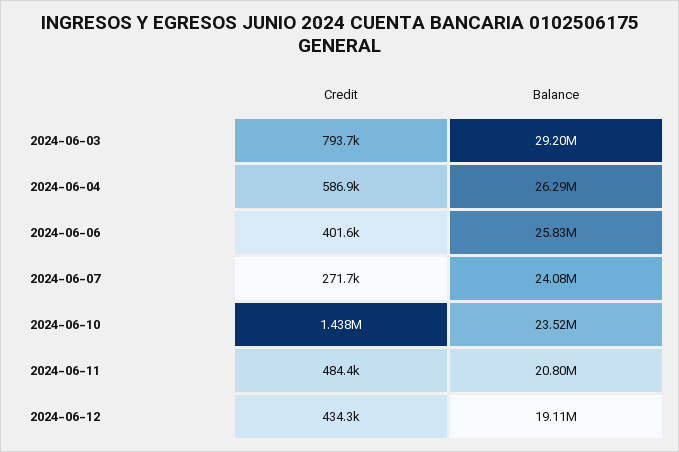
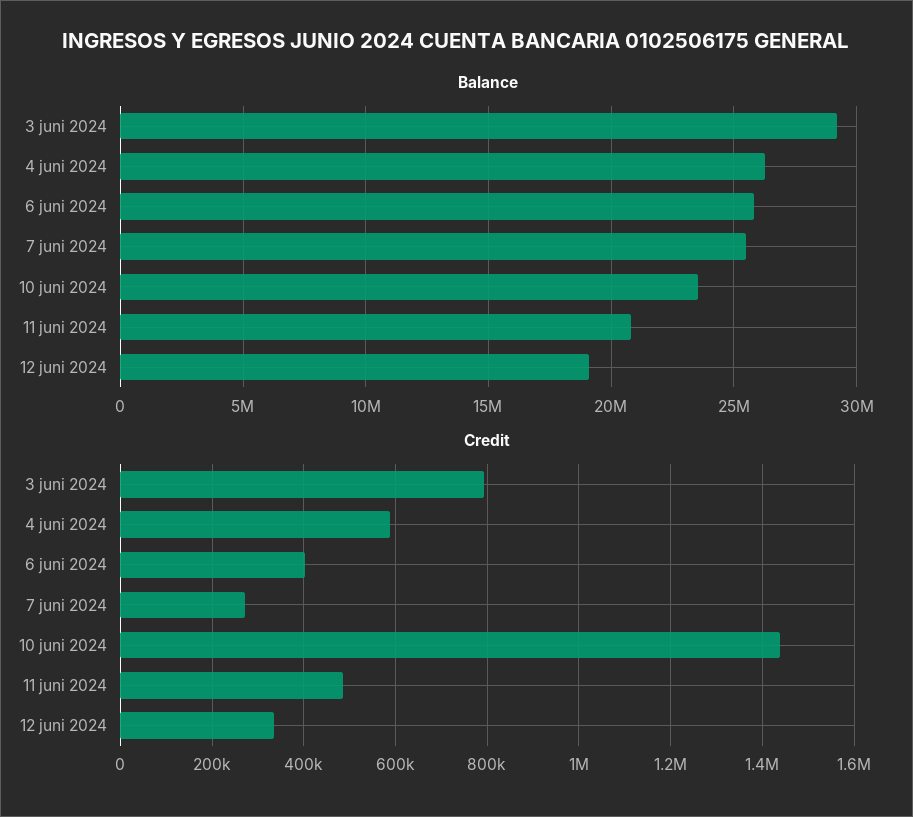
Balance, 2024-06-07: 24080000 -> 25500000
Credit, 2024-06-12: 434300 -> 340000

